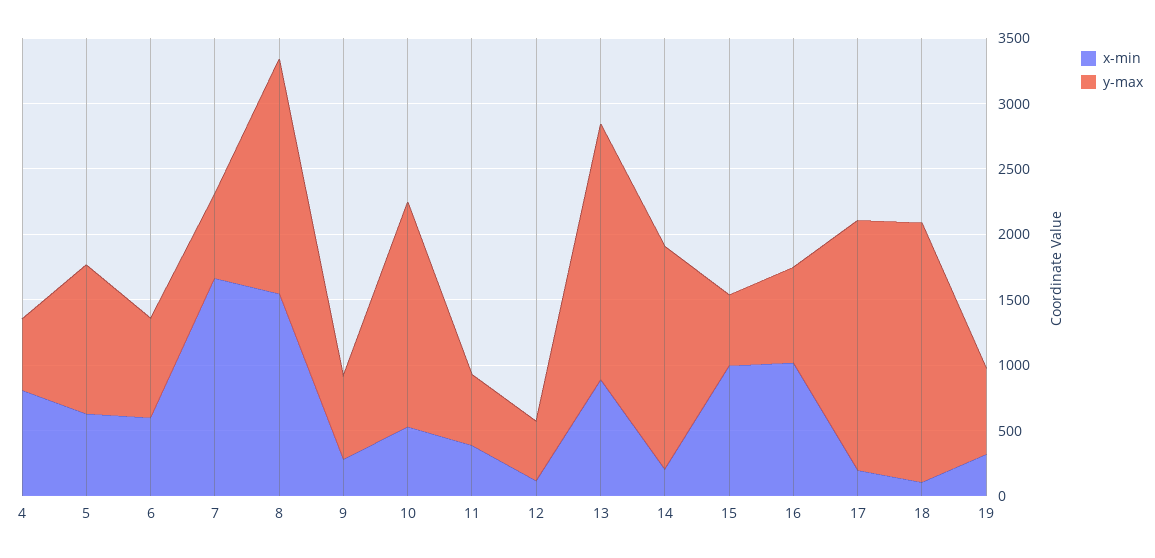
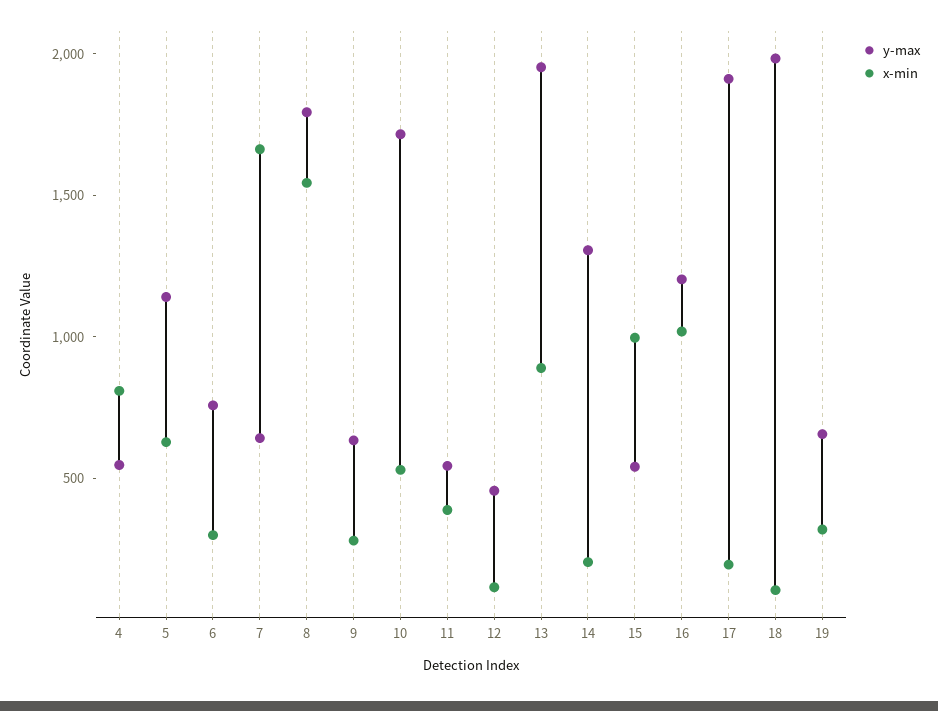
x-min, 6: 600 -> 300
y-max, 14: 1700 -> 1300
y-max, 16: 700 -> 1200

